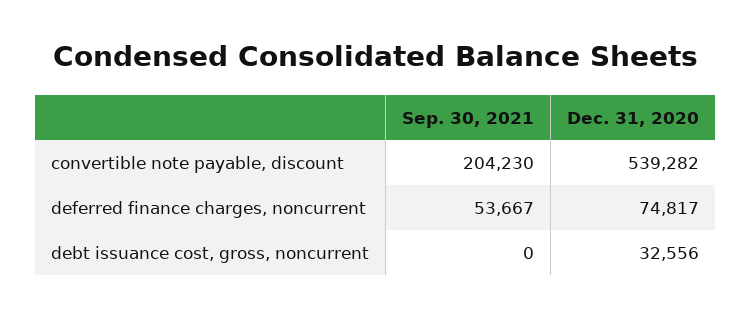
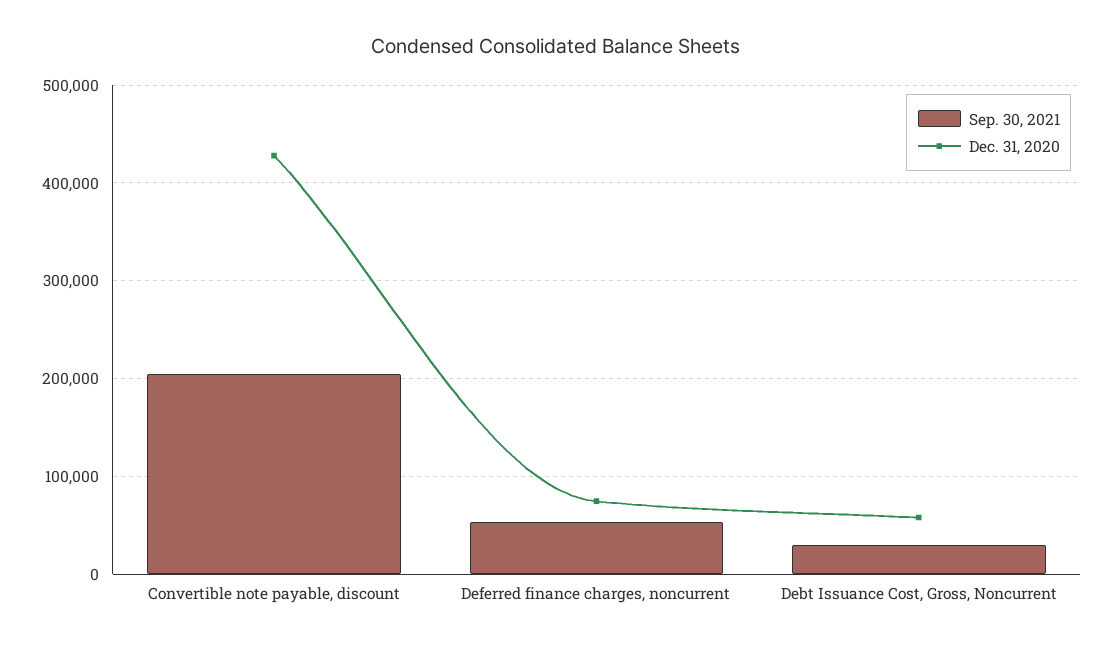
Dec. 31, 2020, convertible note payable, discount: 539282 -> 430000
Sep. 30, 2021, debt issuance cost, gross, noncurrent: 0 -> 30000
Dec. 31, 2020, debt issuance cost, gross, noncurrent: 32556 -> 60000

